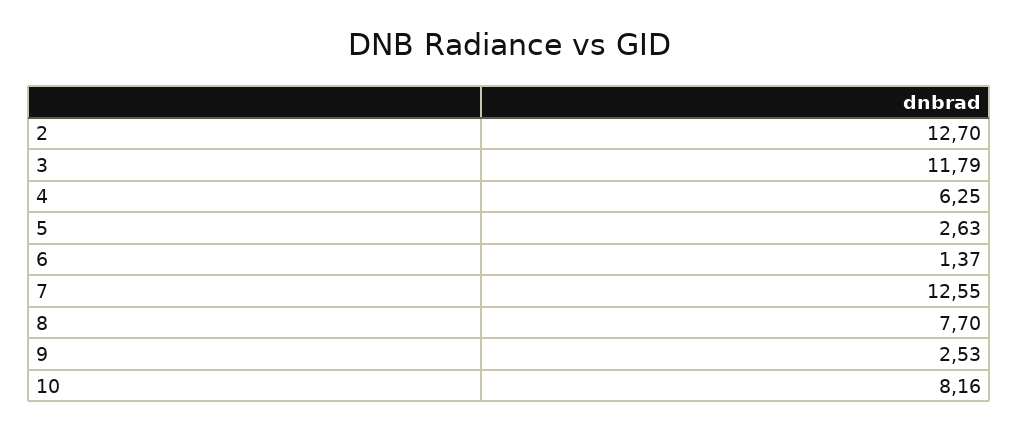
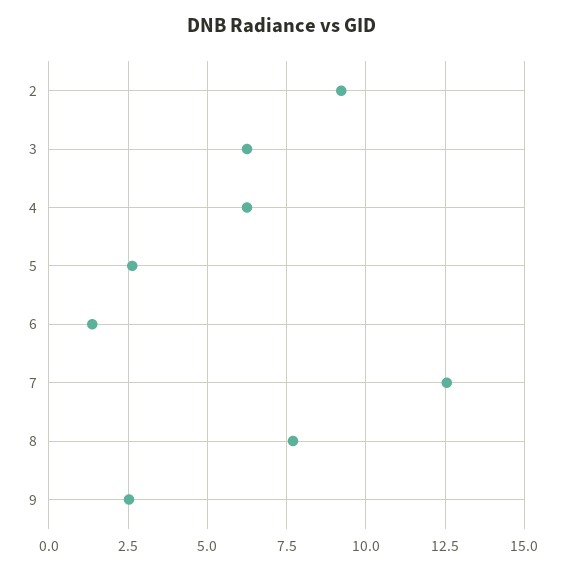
2: 12.7 -> 9.25
3: 11.79 -> 6.25
10: 8.16 -> none

